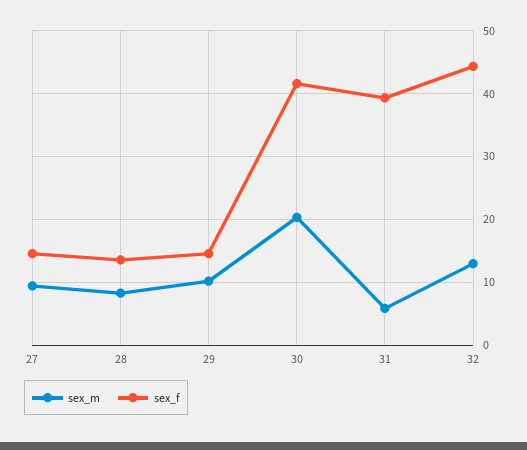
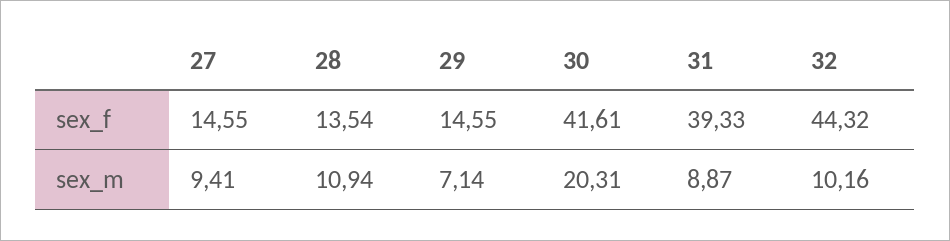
sex_m, 28: 8 -> 10.94
sex_m, 29: 10 -> 7.14
sex_m, 31: 6 -> 8.87
sex_m, 32: 13 -> 10.16

